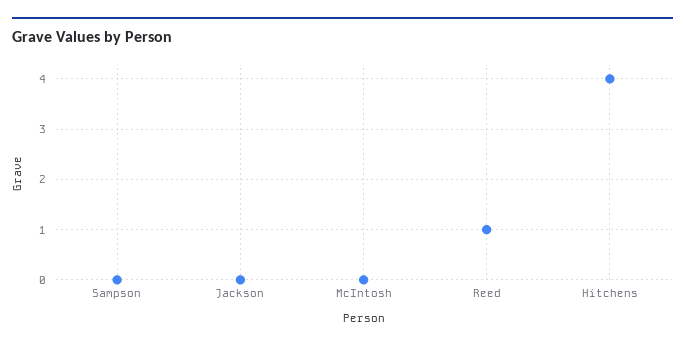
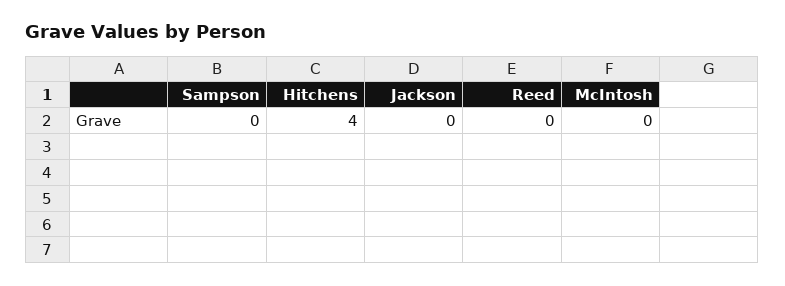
Reed: 1 -> 0

